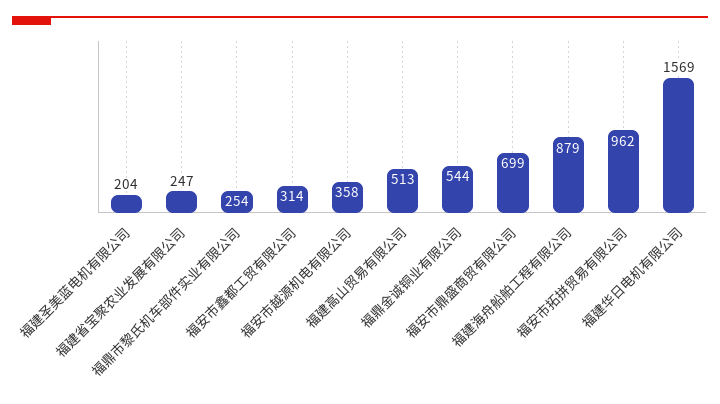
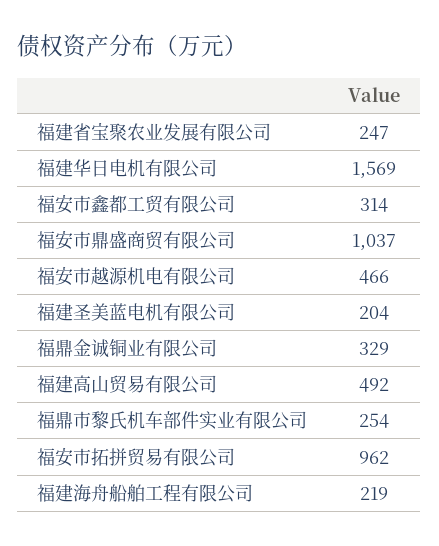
福安市越源机电有限公司: 358 -> 466
福建高山贸易有限公司: 513 -> 492
福鼎金诚铜业有限公司: 544 -> 329
福安市鼎盛商贸有限公司: 699 -> 1037
福建海舟船舶工程有限公司: 879 -> 219

